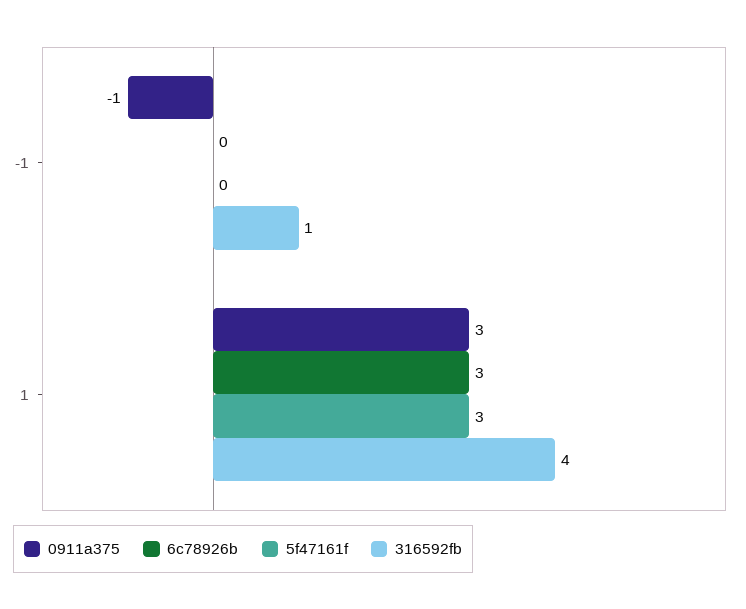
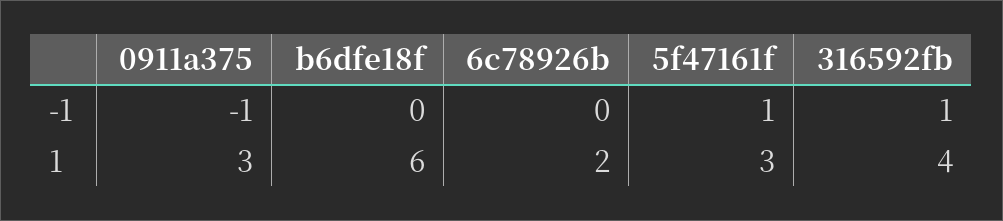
5f47161f, -1: 0 -> 1
6c78926b, 1: 3 -> 2
b6dfe18f, -1: none -> 0
b6dfe18f, 1: none -> 6

